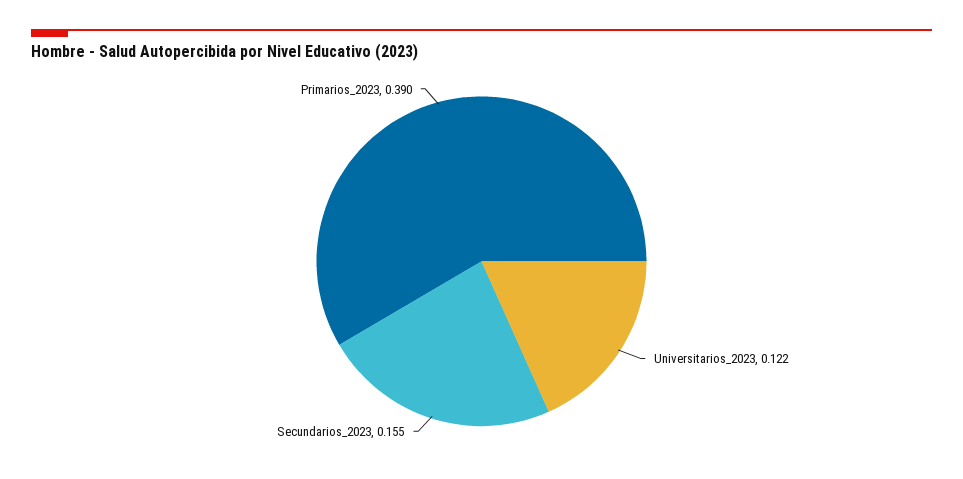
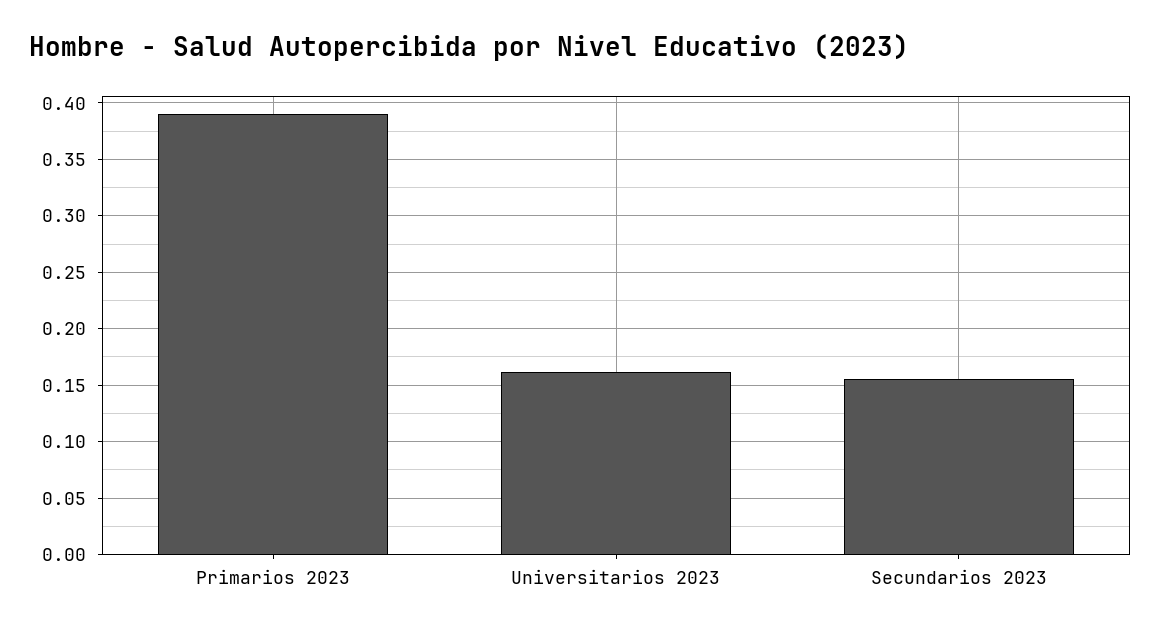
Universitarios_2023: 0.122 -> 0.16

